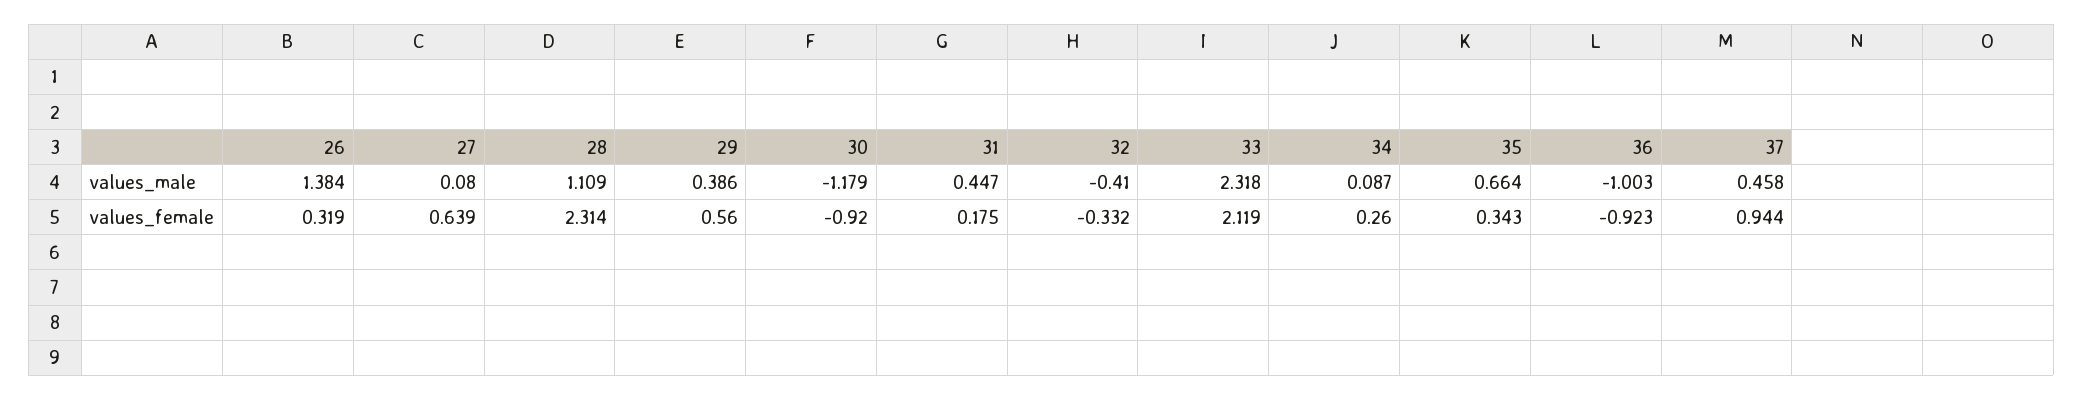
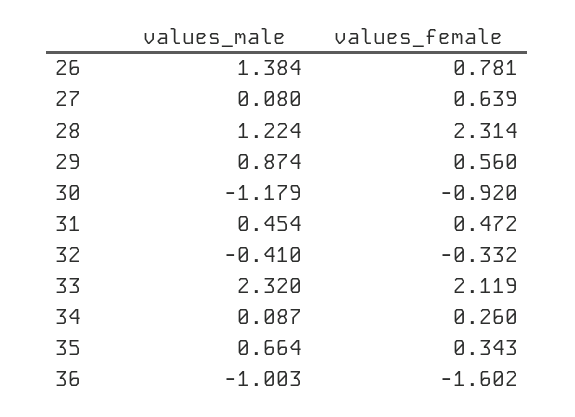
28, values_male: 1.109 -> 1.224
29, values_male: 0.386 -> 0.874
31, values_male: 0.447 -> 0.454
33, values_male: 2.318 -> 2.32
37, values_male: 0.458 -> none
26, values_female: 0.319 -> 0.781
31, values_female: 0.175 -> 0.472
36, values_female: -0.923 -> -1.602
37, values_female: 0.944 -> none

